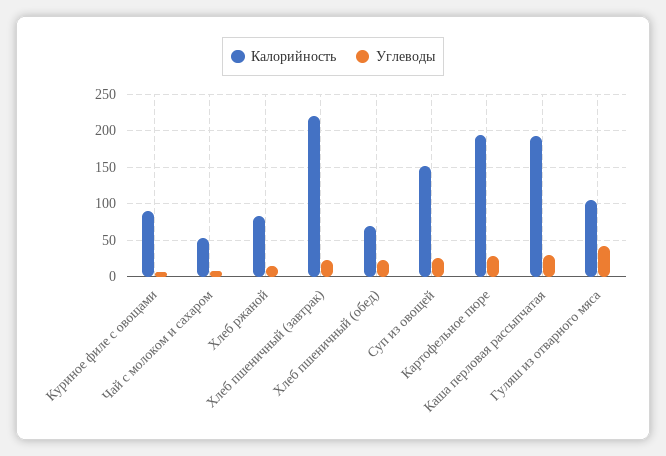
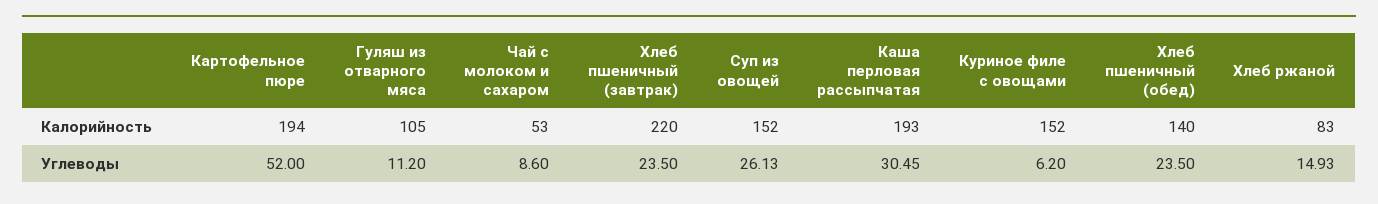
Калорийность, Куриное филе с овощами: 90 -> 152
Калорийность, Хлеб пшеничный (обед): 70 -> 140
Углеводы, Картофельное пюре: 30 -> 52
Углеводы, Гуляш из отварного мяса: 40 -> 11.2

